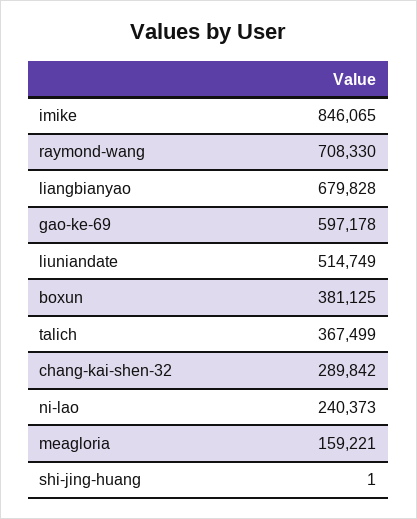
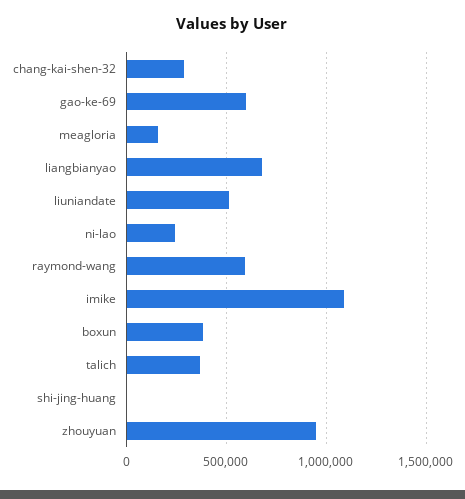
imike: 846065 -> 1100000
raymond-wang: 708330 -> 600000
zhouyuan: none -> 950000

